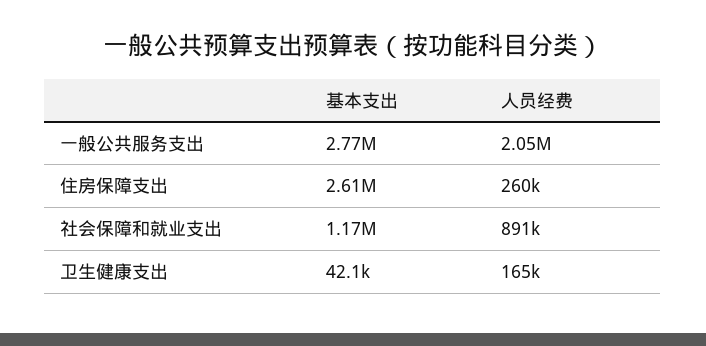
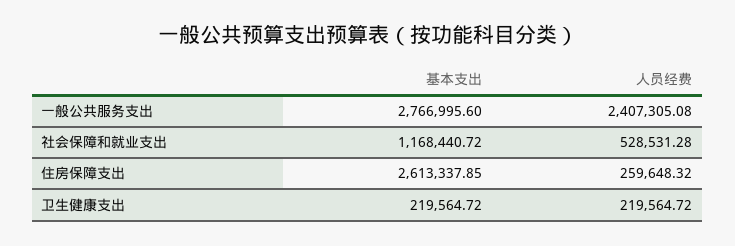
人员经费, 一般公共服务支出: 2050000 -> 2407305.08
人员经费, 社会保障和就业支出: 891000 -> 528531.28
基本支出, 卫生健康支出: 42100 -> 219564.72
人员经费, 卫生健康支出: 165000 -> 219564.72

